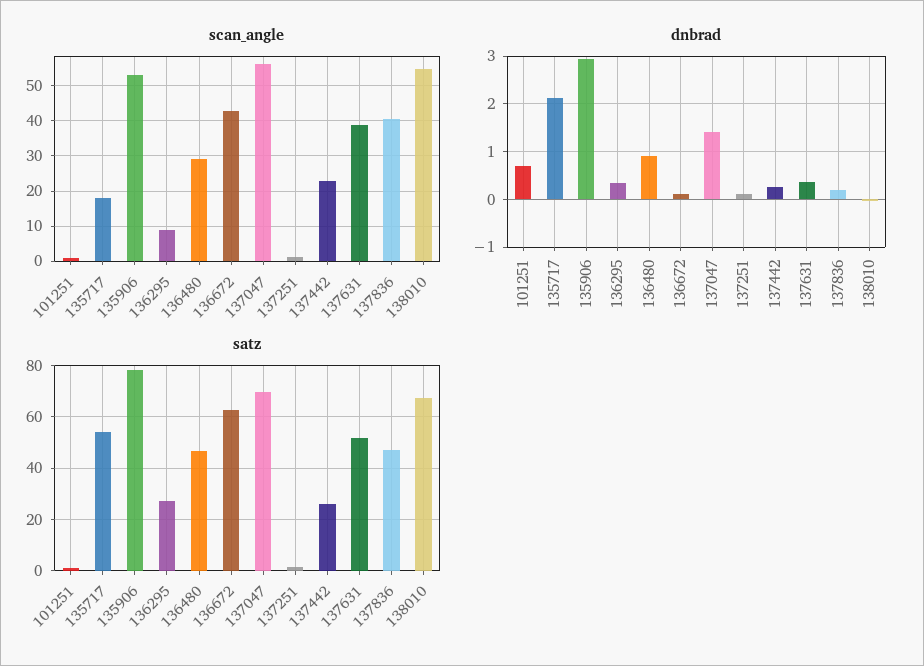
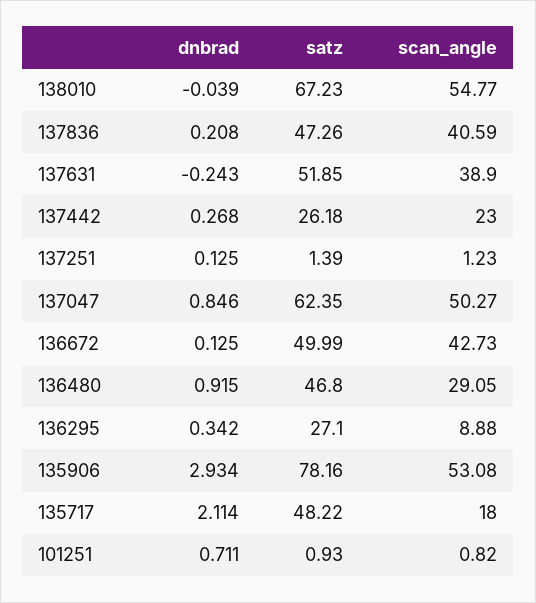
scan_angle, 137047: 56 -> 50.27
dnbrad, 137047: 1.4 -> 0.846
dnbrad, 137631: 0.4 -> -0.243
satz, 135717: 55 -> 48.22
satz, 136672: 62.5 -> 49.99
satz, 137047: 70 -> 62.35

